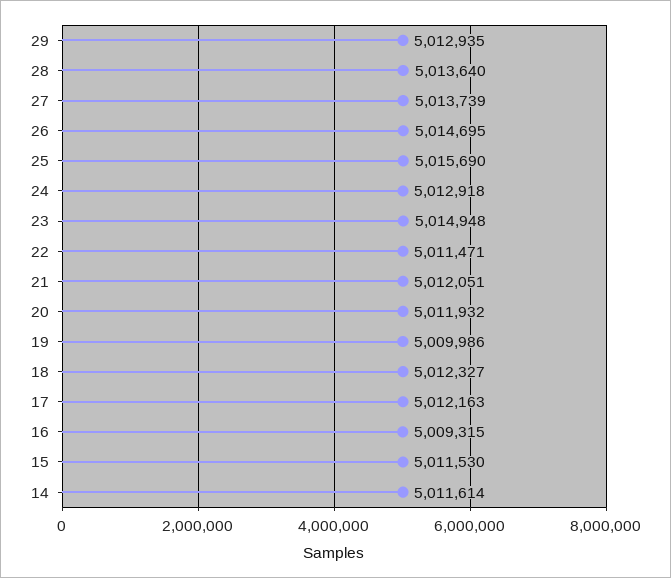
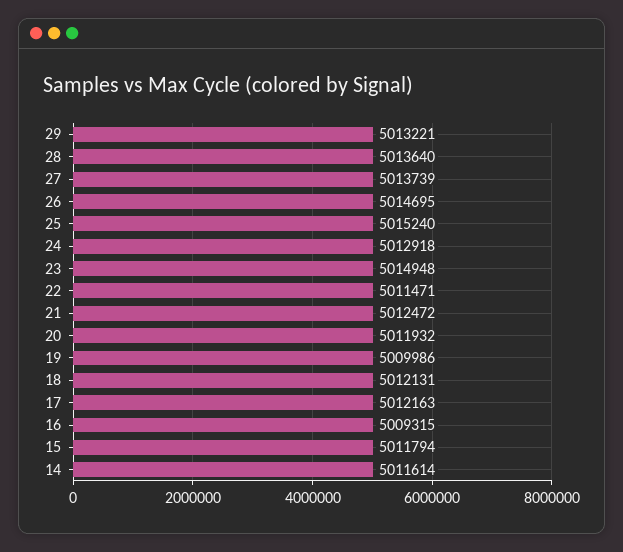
29: 5012935 -> 5013221
25: 5015690 -> 5015240
21: 5012051 -> 5012472
18: 5012327 -> 5012131
15: 5011530 -> 5011794

